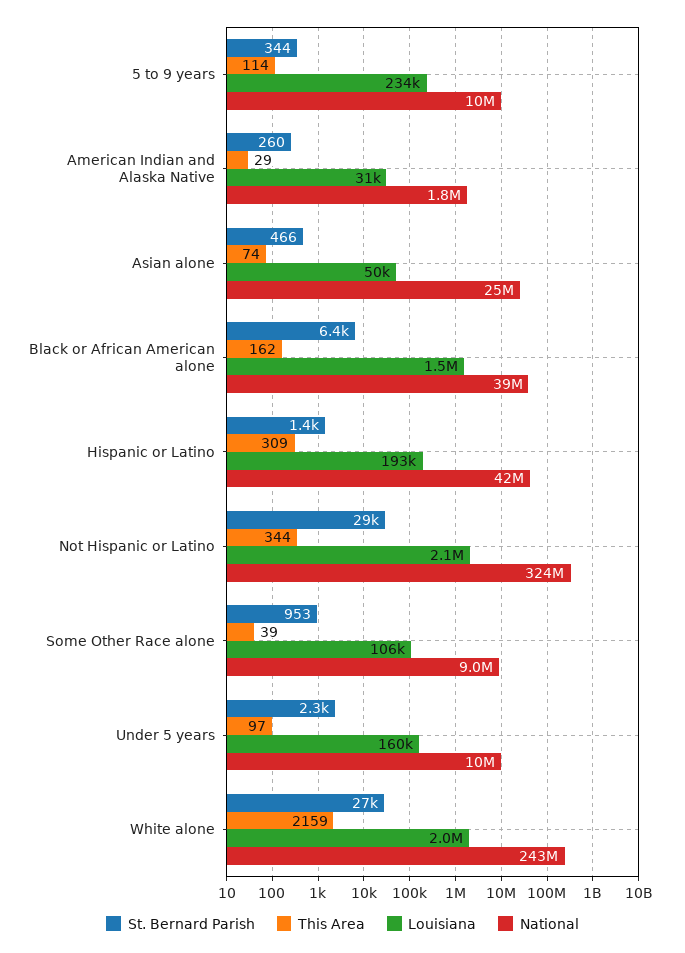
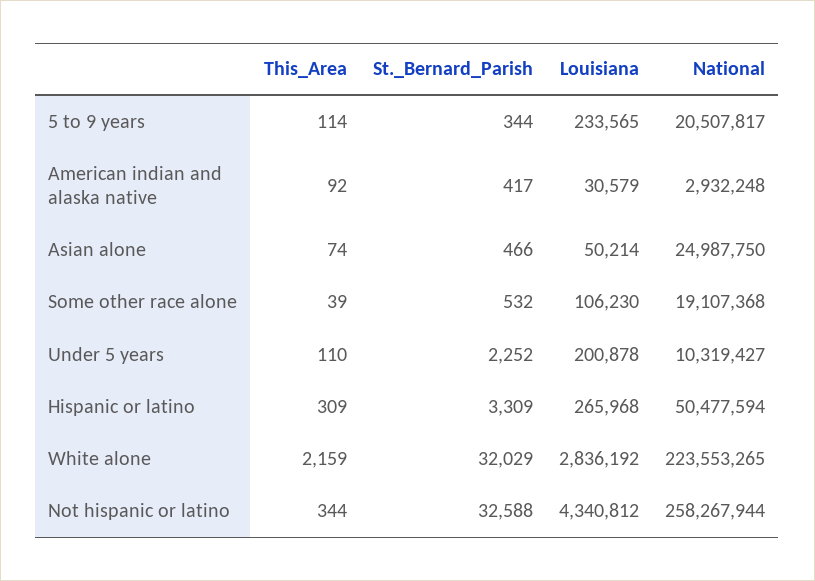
National, 5 to 9 years: 10000000 -> 20507817
St. Bernard Parish, American Indian and Alaska Native: 260 -> 417
This Area, American Indian and Alaska Native: 29 -> 92
National, American Indian and Alaska Native: 1800000 -> 2932248
St. Bernard Parish, Black or African American alone: 6400 -> none
This Area, Black or African American alone: 162 -> none
Louisiana, Black or African American alone: 1500000 -> none
National, Black or African American alone: 39000000 -> none
St. Bernard Parish, Hispanic or Latino: 1400 -> 3309
Louisiana, Hispanic or Latino: 193000 -> 265968
National, Hispanic or Latino: 42000000 -> 50477594
St. Bernard Parish, Not Hispanic or Latino: 29000 -> 32588
Louisiana, Not Hispanic or Latino: 2100000 -> 4340812
National, Not Hispanic or Latino: 324000000 -> 258267944
St. Bernard Parish, Some Other Race alone: 953 -> 532
National, Some Other Race alone: 9000000 -> 19107368
This Area, Under 5 years: 97 -> 110
Louisiana, Under 5 years: 160000 -> 200878
St. Bernard Parish, White alone: 27000 -> 32029
Louisiana, White alone: 2000000 -> 2836192
National, White alone: 243000000 -> 223553265

